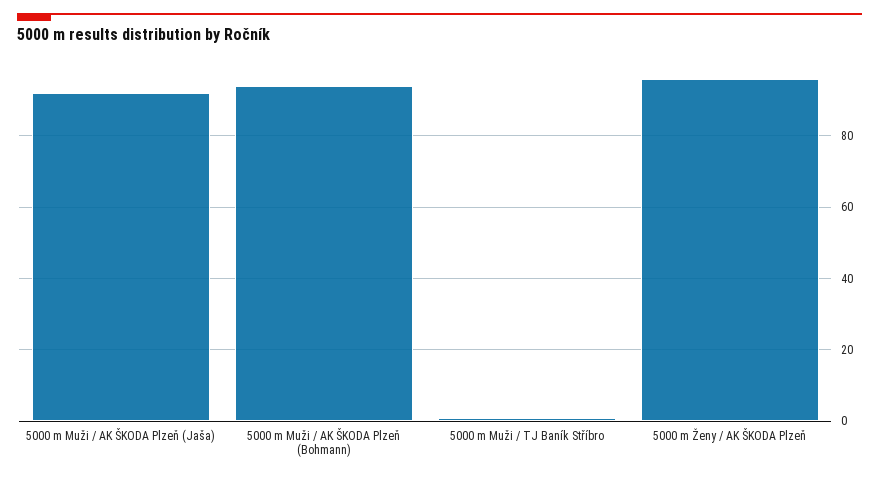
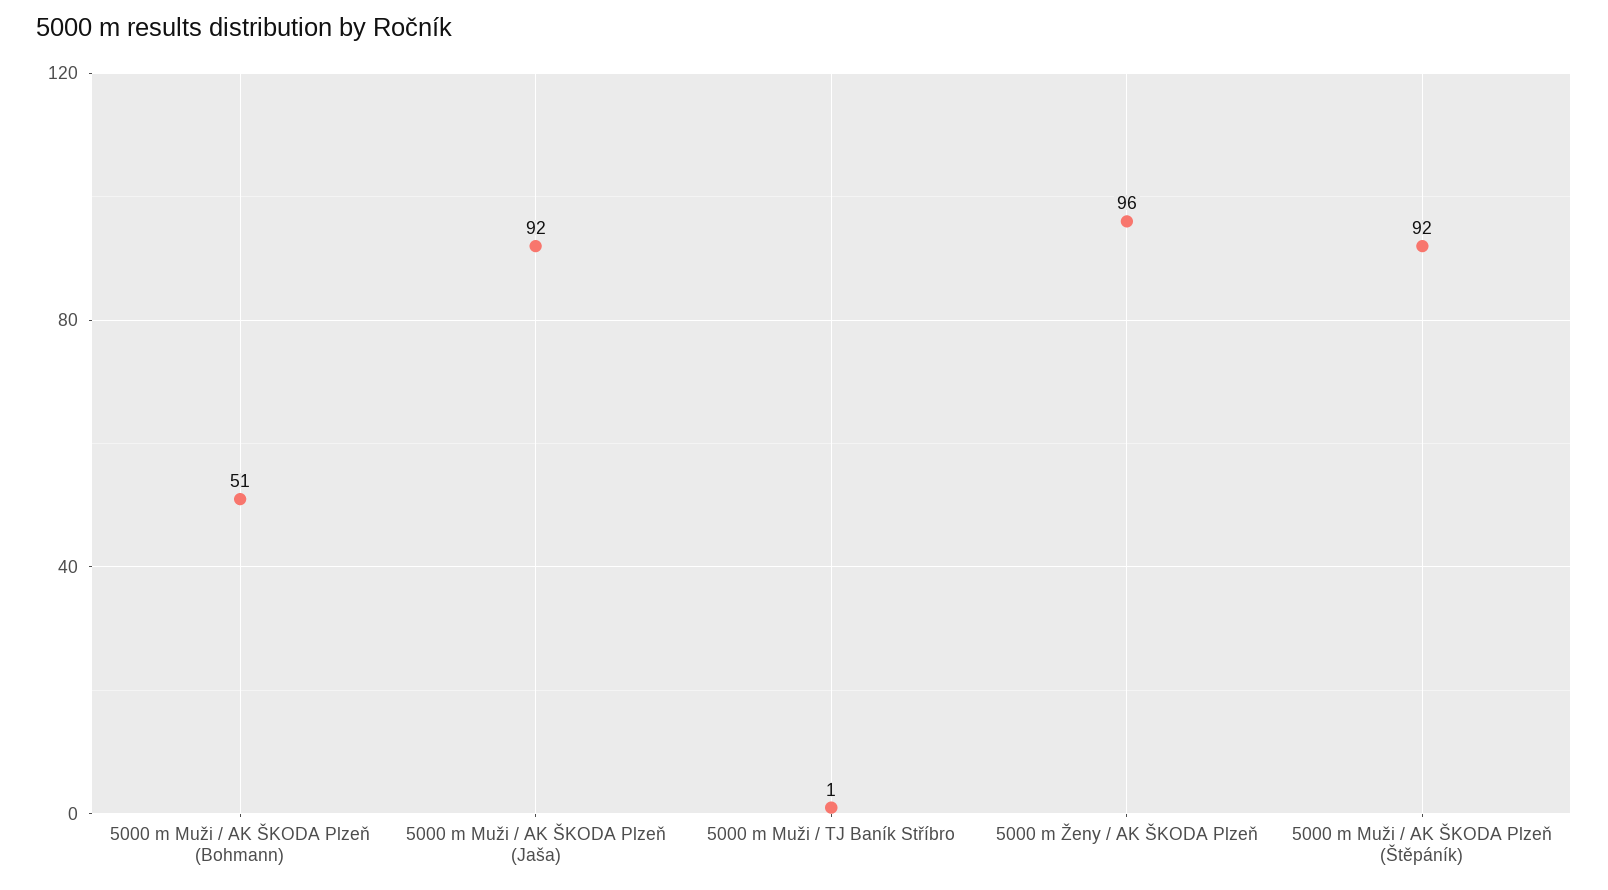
5000 m Muži / AK ŠKODA Plzeň (Bohmann): 95 -> 51
5000 m Muži / AK ŠKODA Plzeň (Štěpáník): none -> 92

